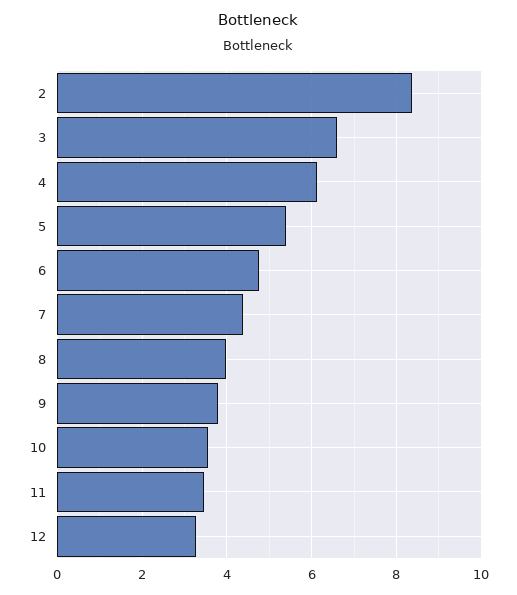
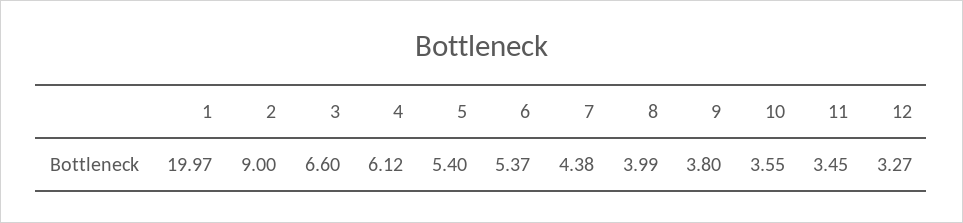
2: 8.4 -> 9
6: 4.8 -> 5.37
1: none -> 19.97

